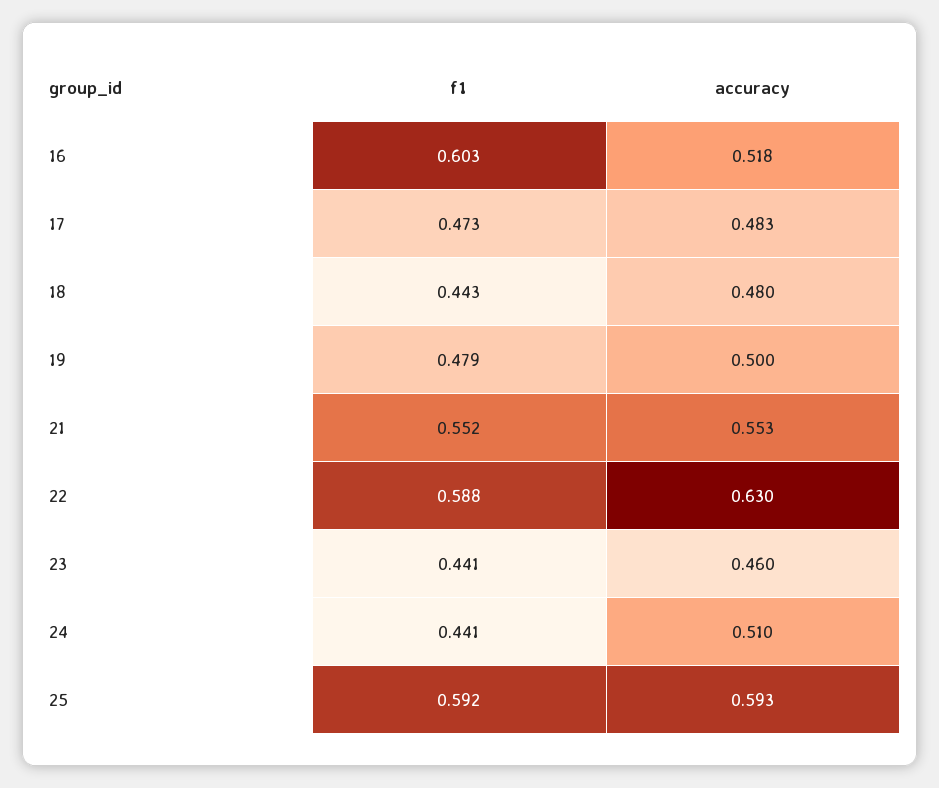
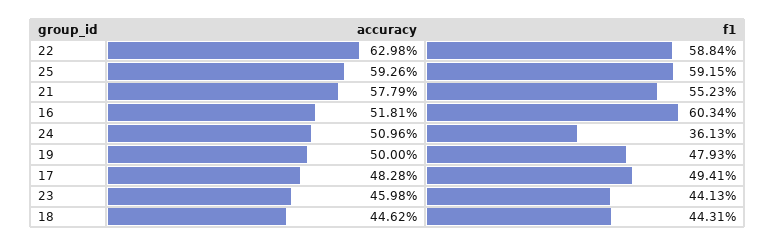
f1, 17: 0.473 -> 0.4941
accuracy, 18: 0.48 -> 0.4462
accuracy, 21: 0.553 -> 0.5779
f1, 24: 0.441 -> 0.3613

